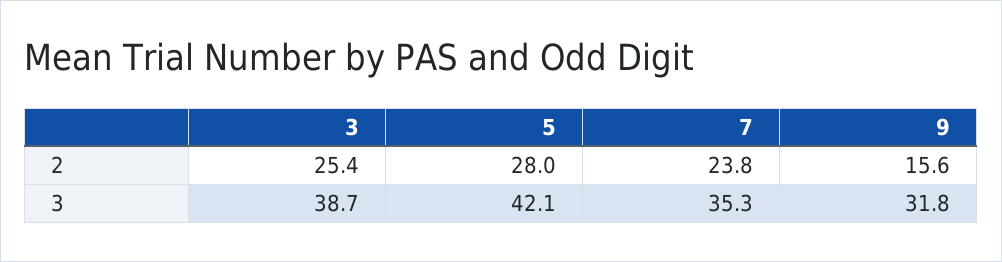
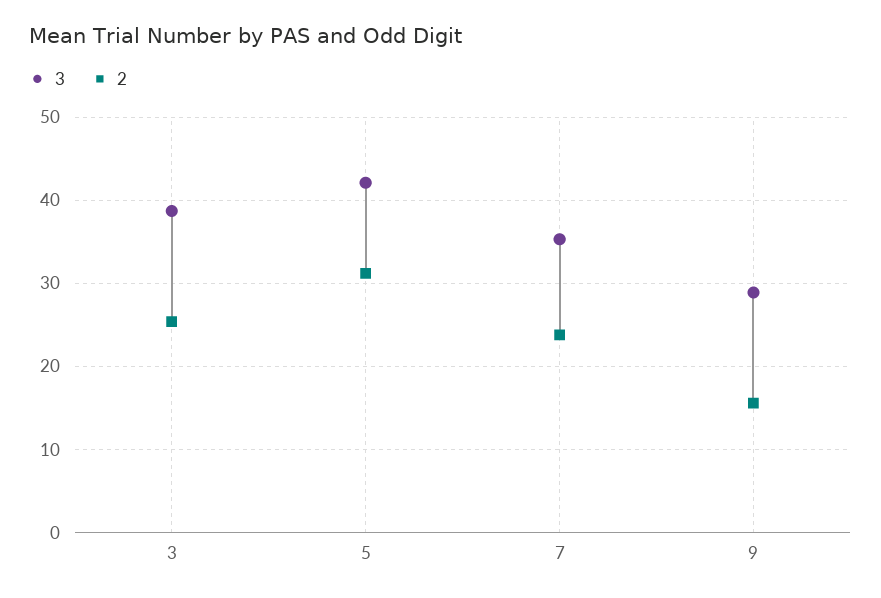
2, 5: 28 -> 31
3, 9: 31.8 -> 29

